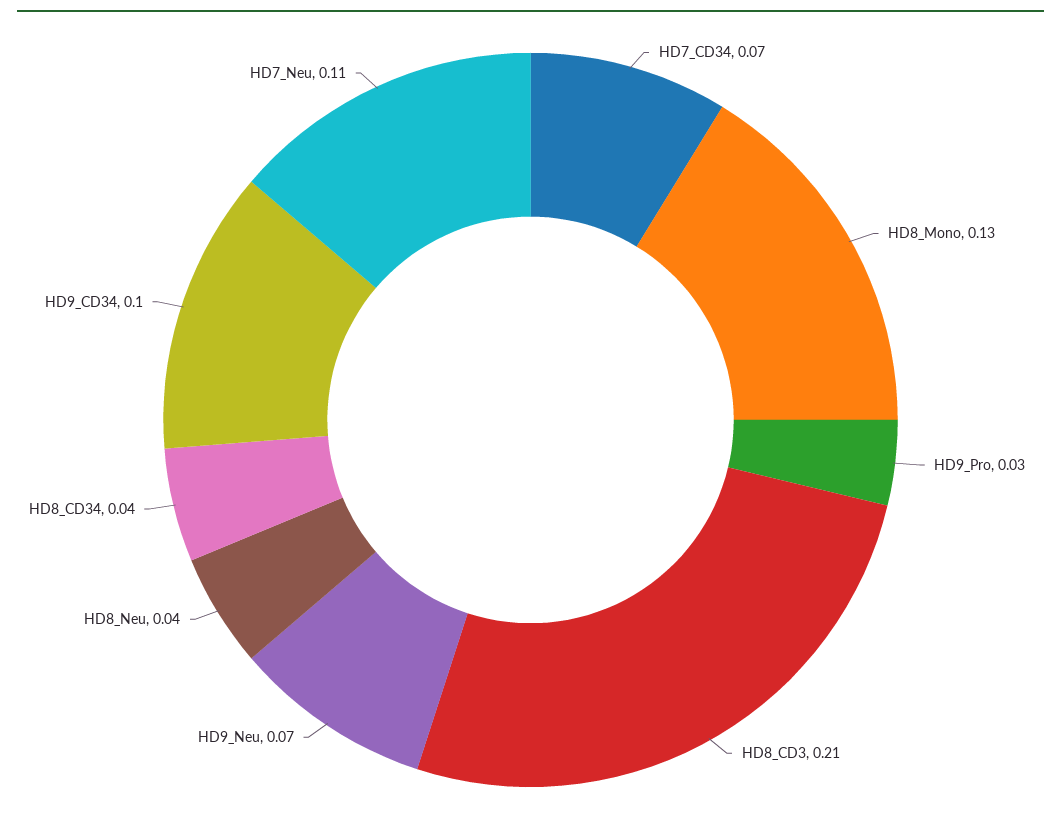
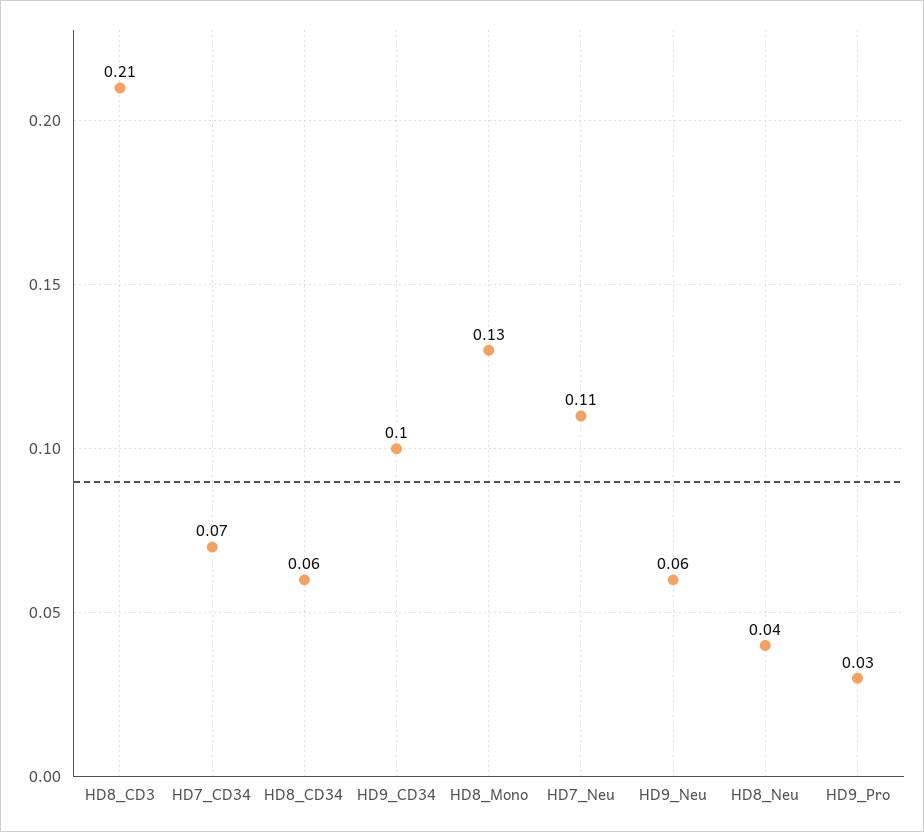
HD9_Neu: 0.07 -> 0.06
HD8_CD34: 0.04 -> 0.06

